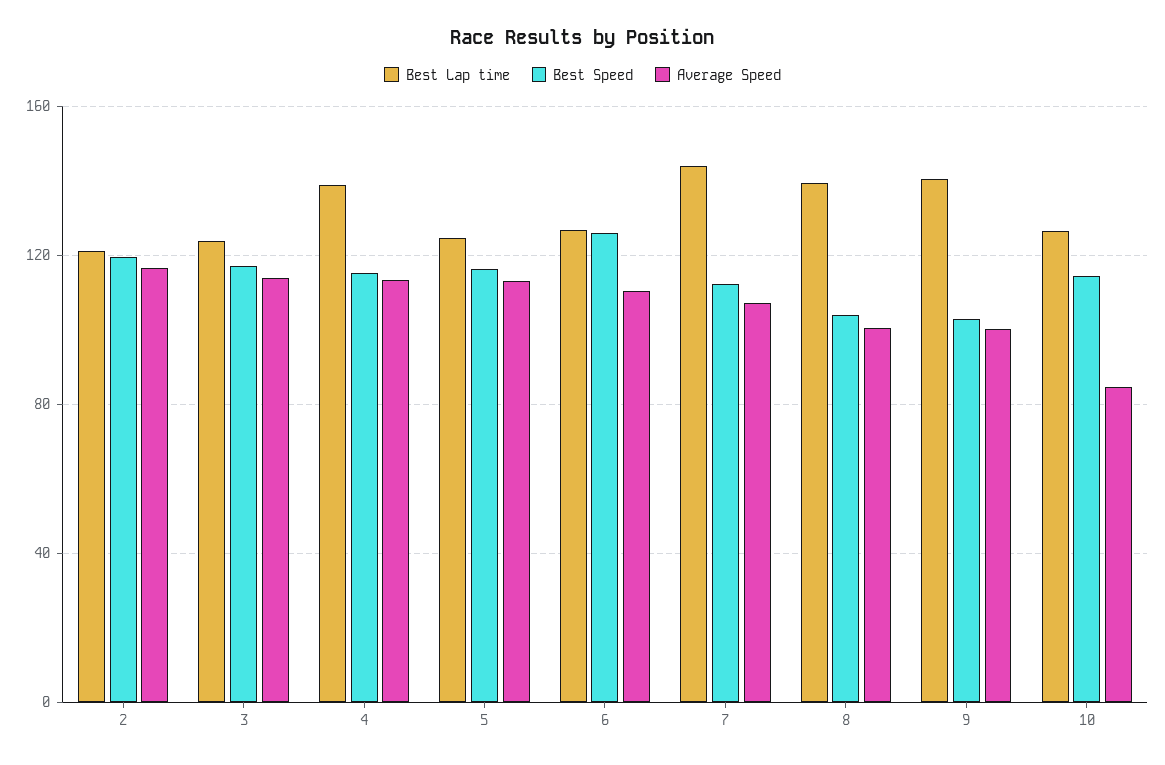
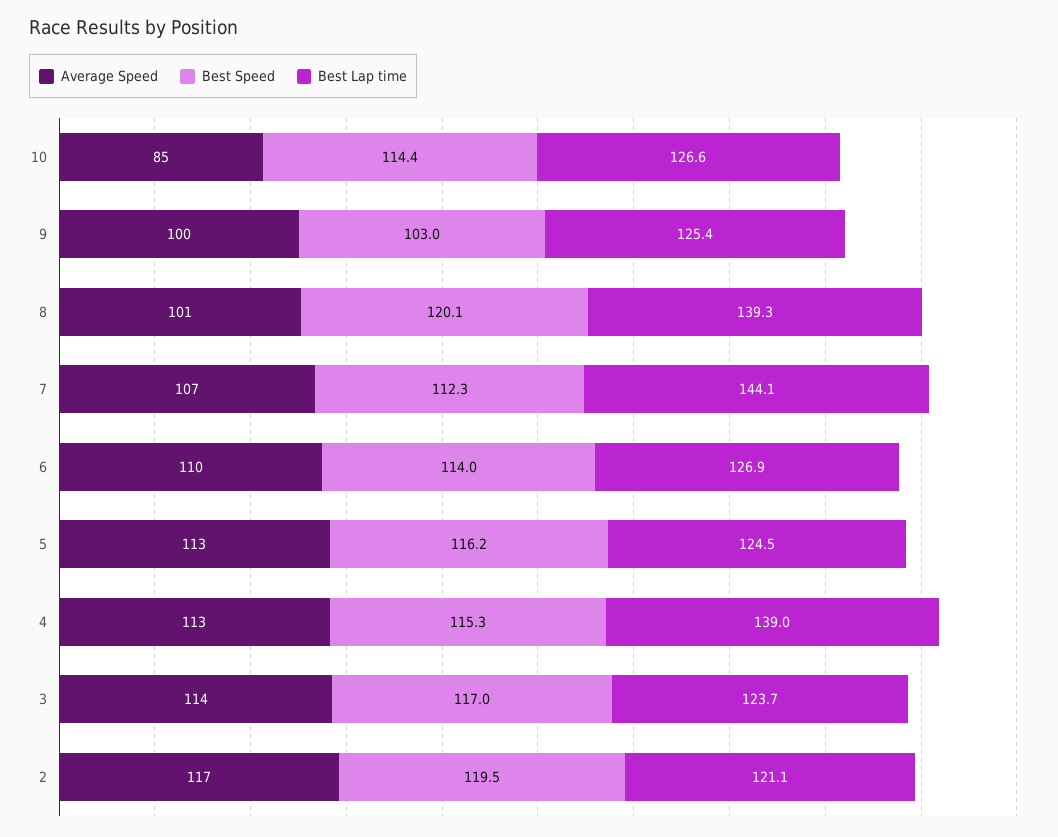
Best Speed, 6: 125 -> 114
Best Speed, 8: 105 -> 120.1
Best Lap time, 9: 140 -> 125.4

